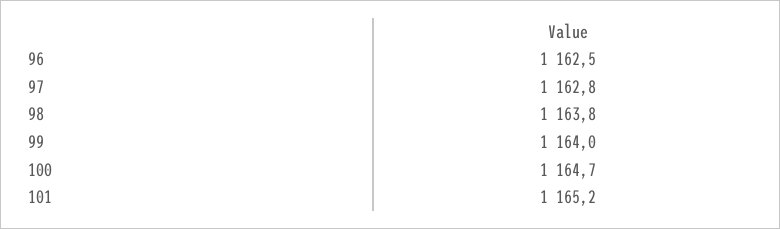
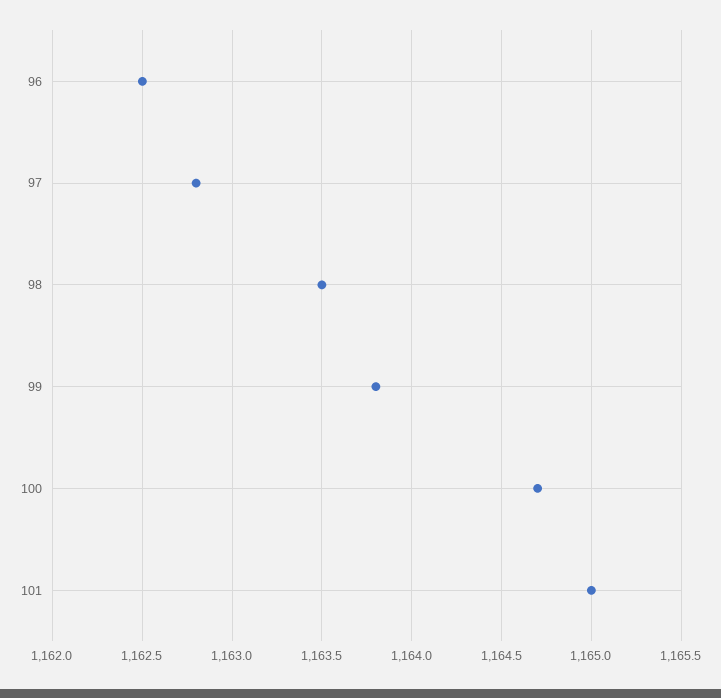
98: 1163.8 -> 1163.5
99: 1164 -> 1163.8
101: 1165.2 -> 1165

